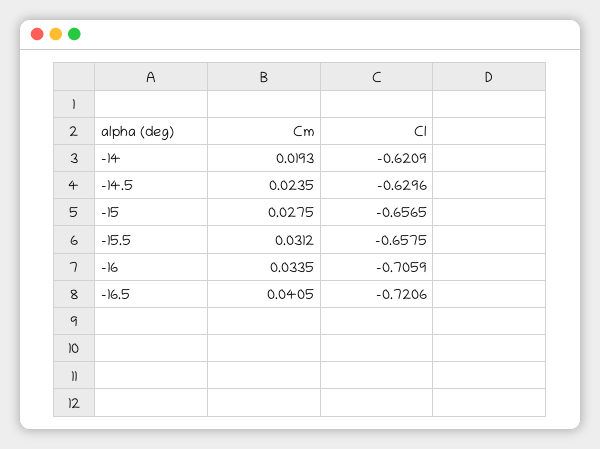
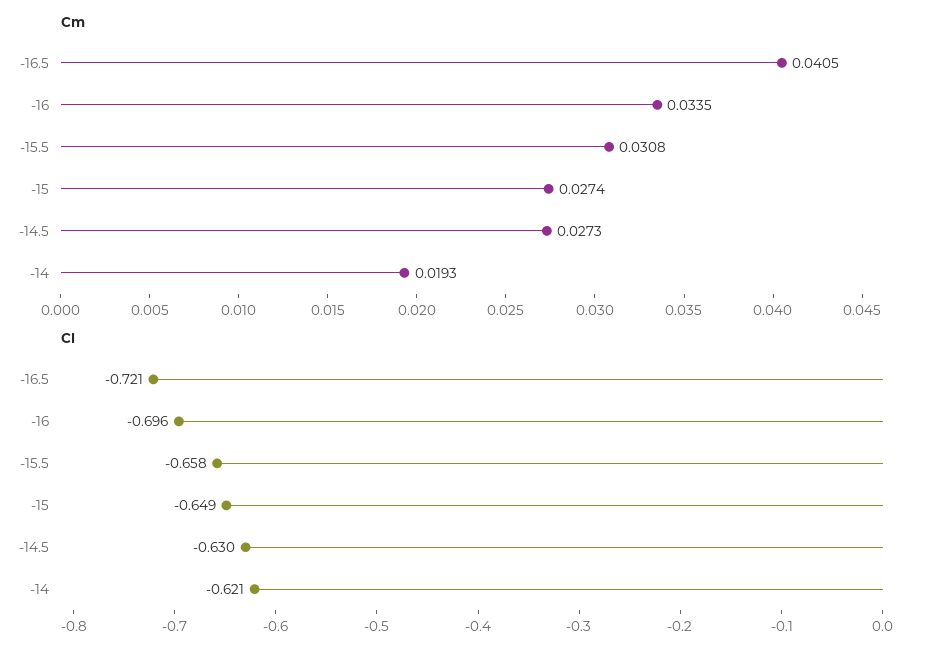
Cm, -14.5: 0.0235 -> 0.0273
Cm, -15: 0.0275 -> 0.0274
Cl, -15: -0.6565 -> -0.649
Cm, -15.5: 0.0312 -> 0.0308
Cl, -16: -0.7059 -> -0.696

